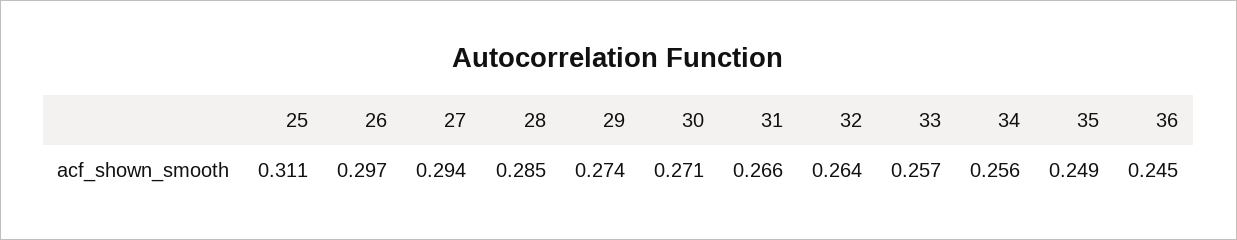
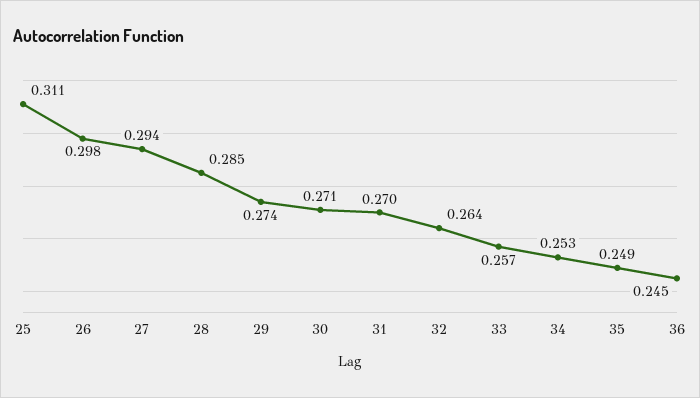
26: 0.297 -> 0.298
31: 0.266 -> 0.27
34: 0.256 -> 0.253

